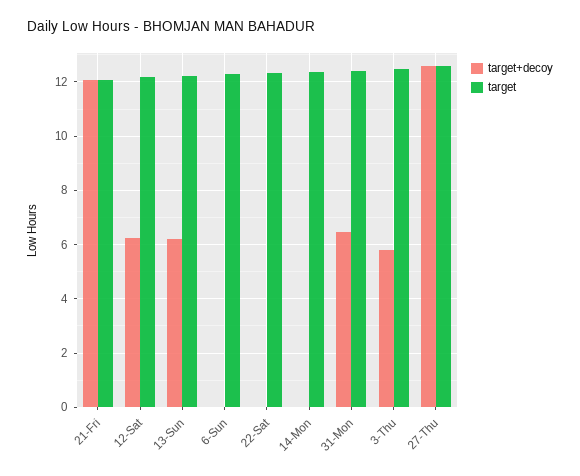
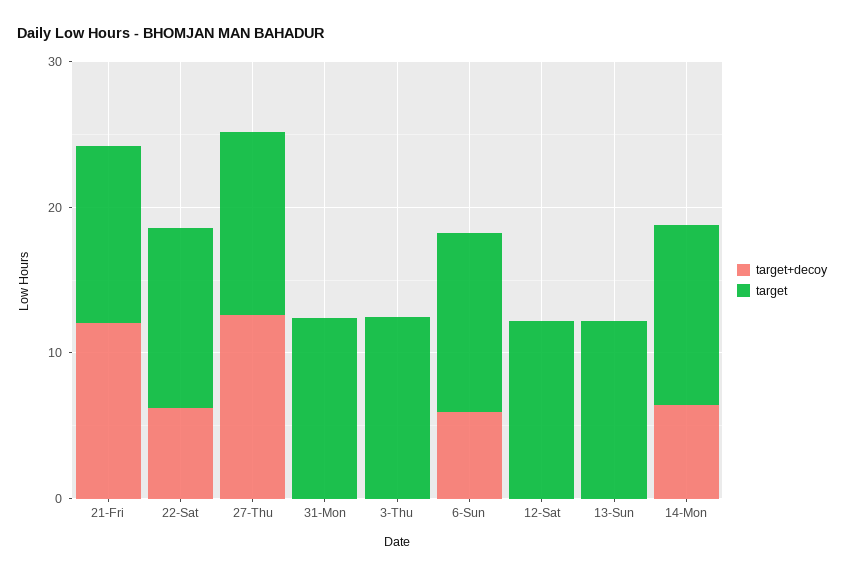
target+decoy, 12-Sat: 6.25 -> 0
target+decoy, 13-Sun: 6.25 -> 0
target+decoy, 6-Sun: 0 -> 6
target+decoy, 22-Sat: 0 -> 6
target+decoy, 14-Mon: 0 -> 6
target+decoy, 31-Mon: 6.5 -> 0
target+decoy, 3-Thu: 5.75 -> 0

